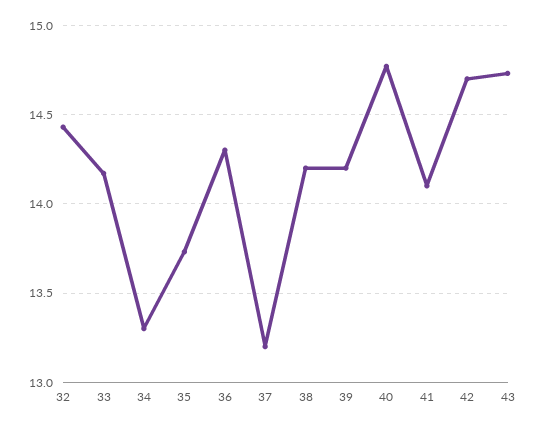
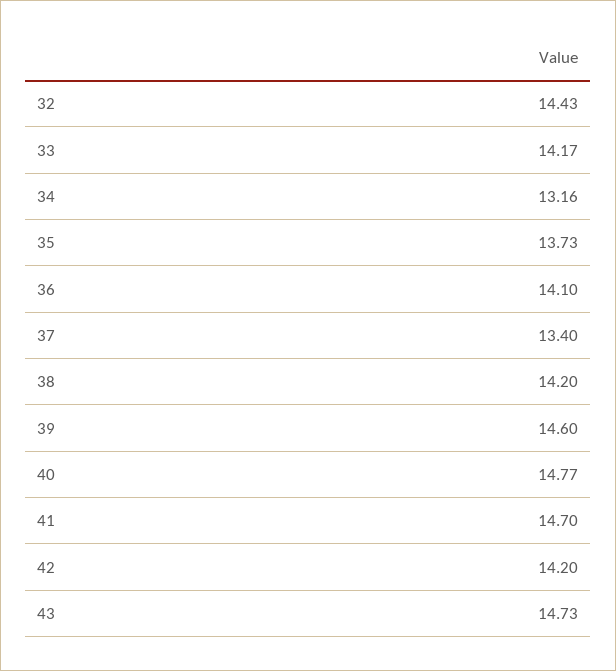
34: 13.3 -> 13.16
36: 14.3 -> 14.1
37: 13.2 -> 13.4
39: 14.2 -> 14.6
41: 14.1 -> 14.7
42: 14.7 -> 14.2

